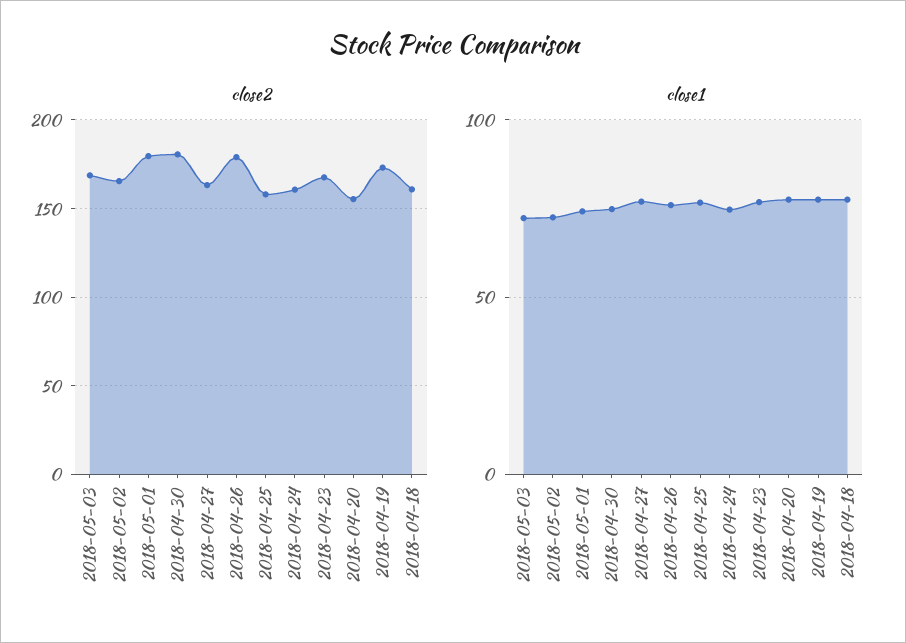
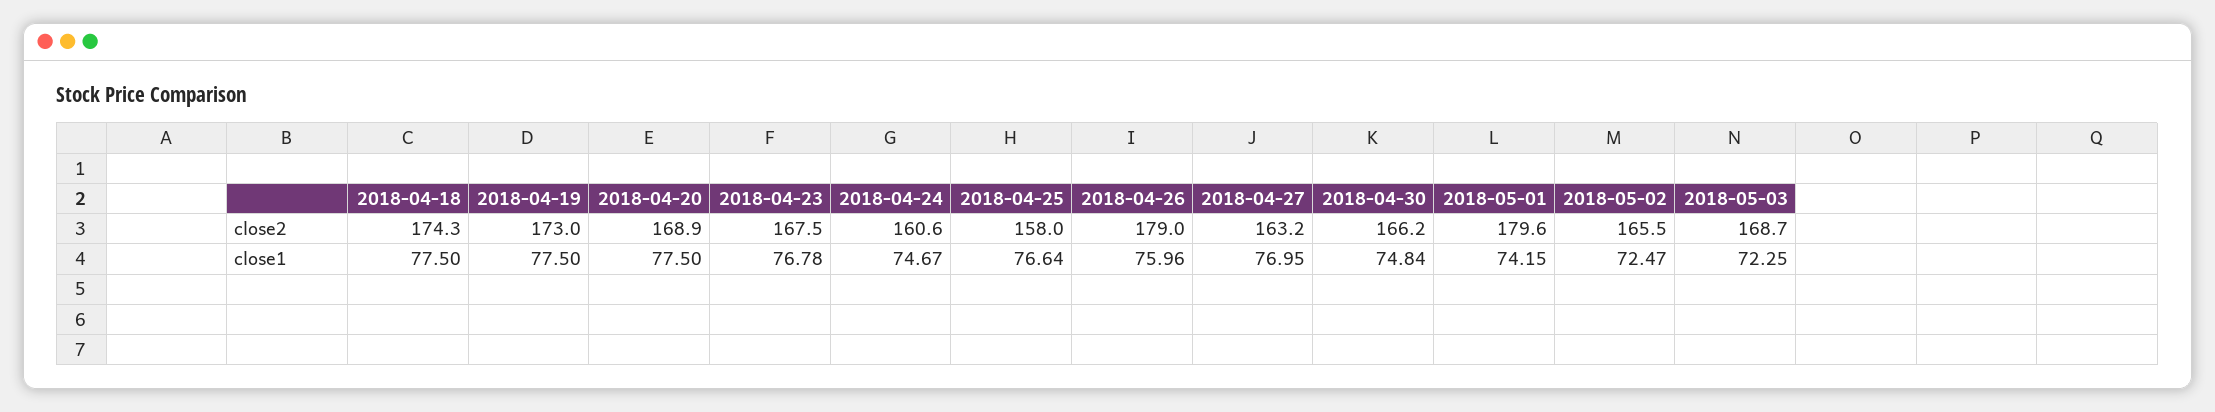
close2, 2018-04-30: 180 -> 166.2
close2, 2018-04-20: 155 -> 168.9
close2, 2018-04-18: 160 -> 174.3

